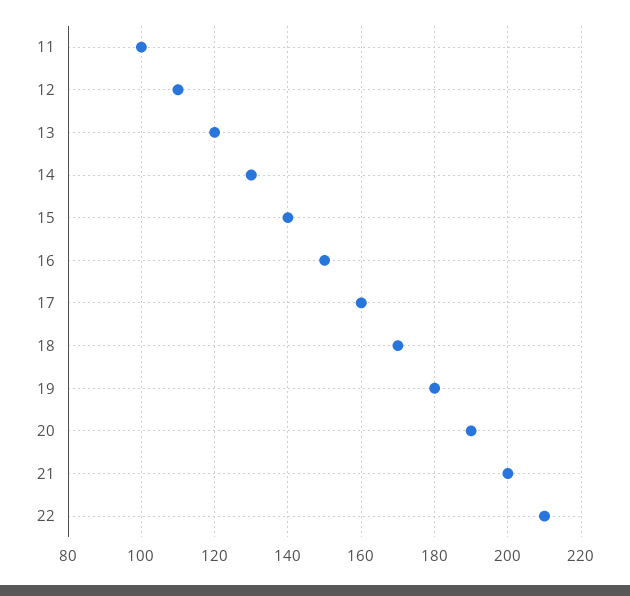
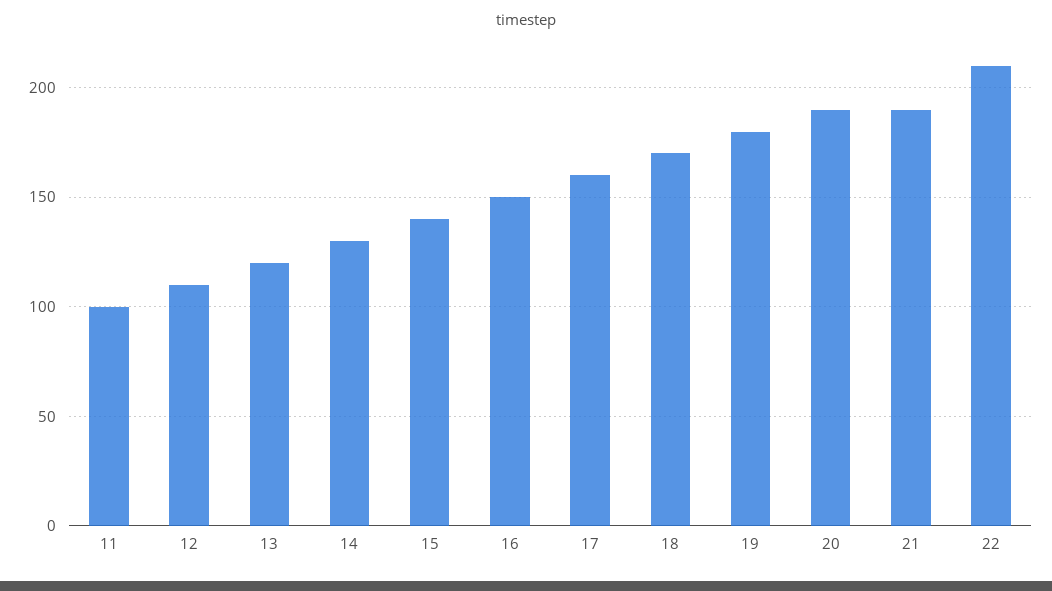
21: 200 -> 190

